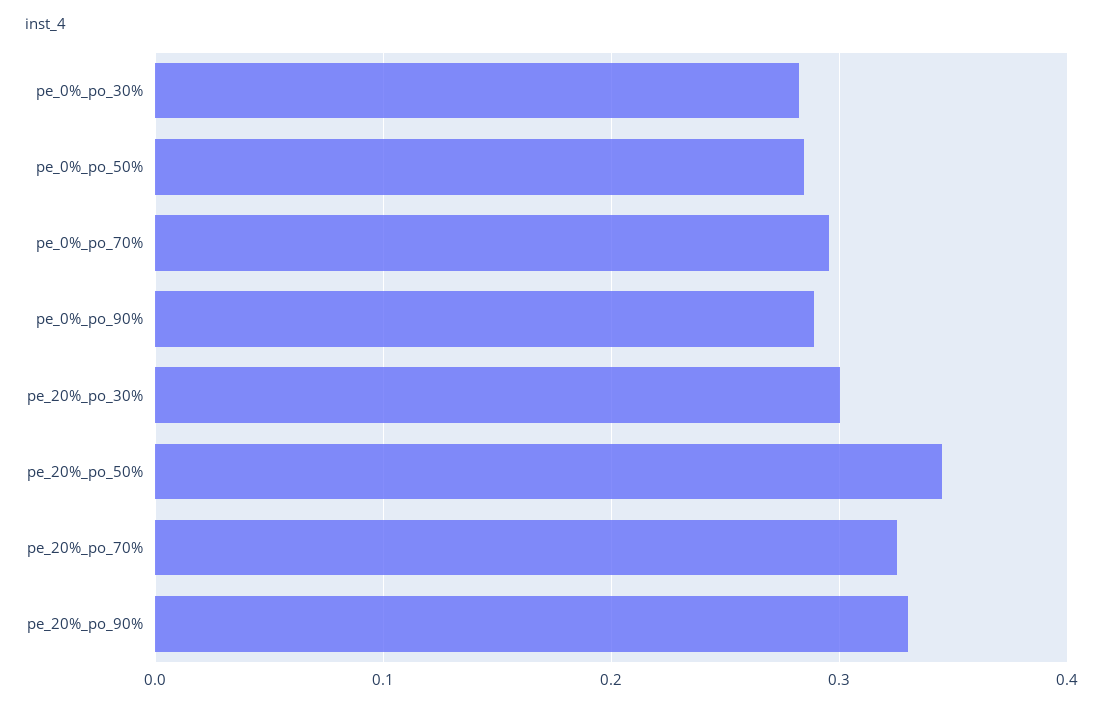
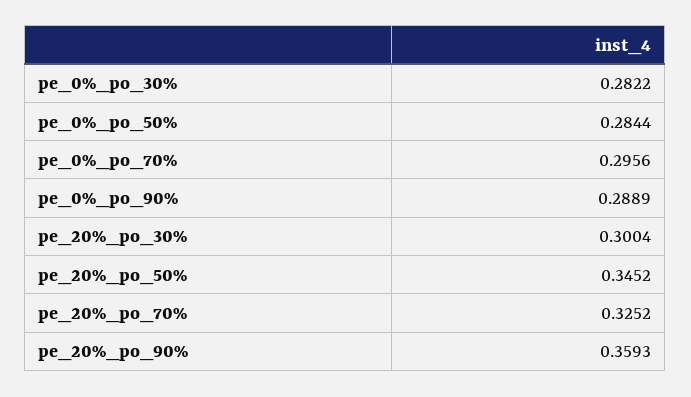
pe_20%_po_90%: 0.33 -> 0.3593

